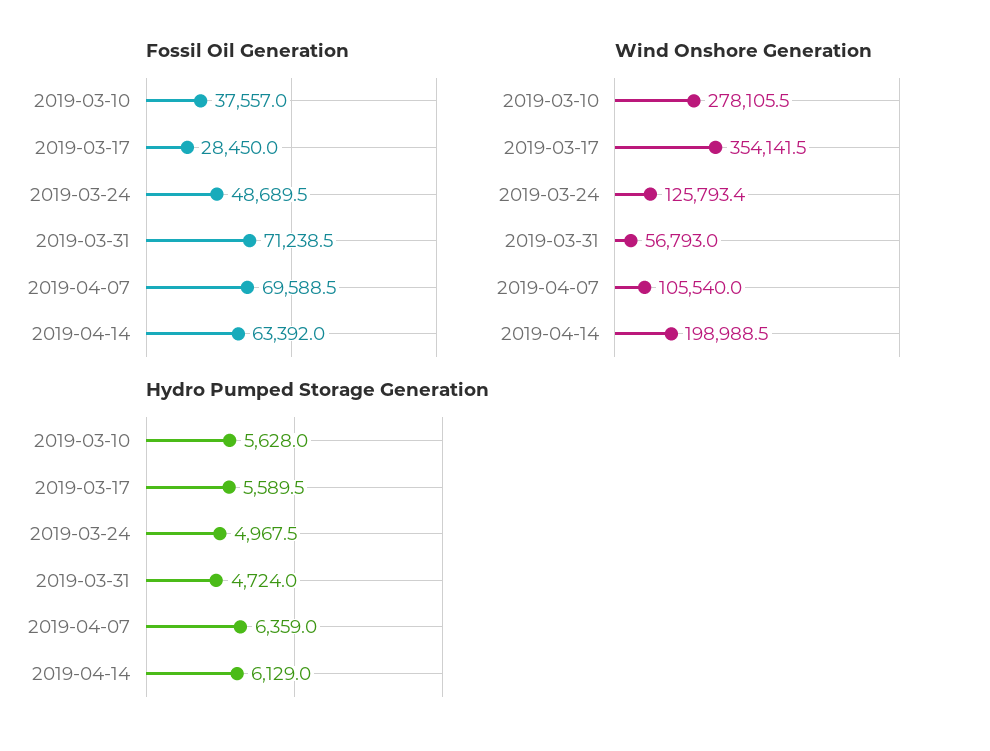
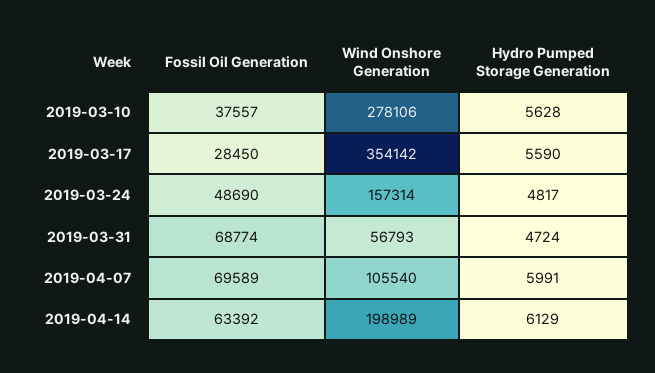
Fossil Oil Generation, 2019-03-31: 71238.5 -> 68774
Wind Onshore Generation, 2019-03-24: 125793.4 -> 157314
Hydro Pumped Storage Generation, 2019-03-24: 4967.5 -> 4817
Hydro Pumped Storage Generation, 2019-04-07: 6359 -> 5991

